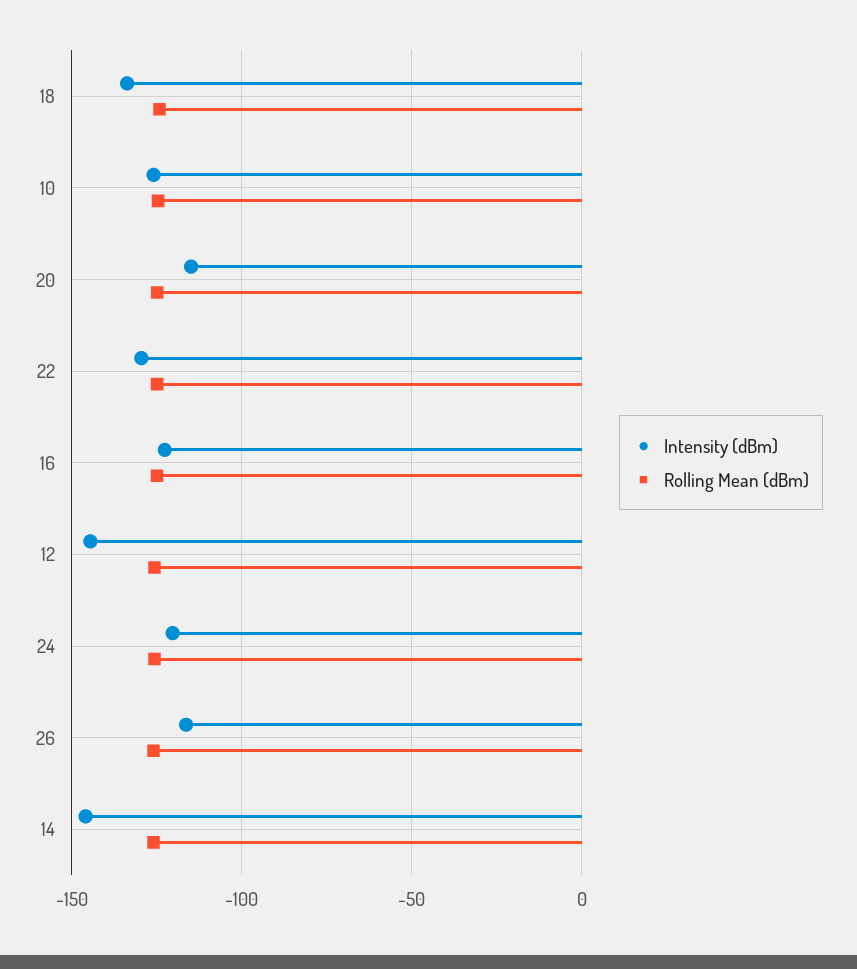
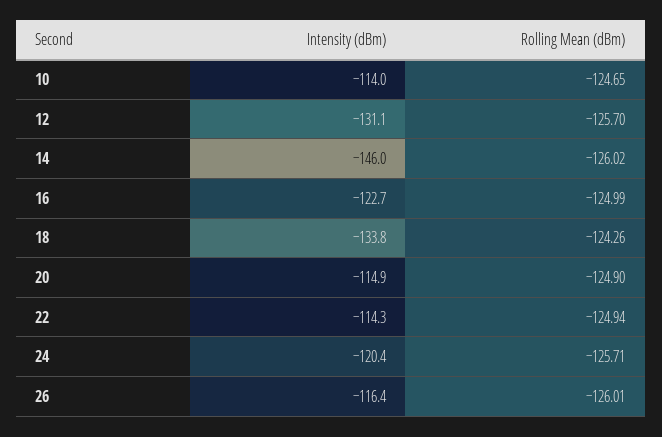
Intensity (dBm), 10: -125 -> -114
Intensity (dBm), 22: -130 -> -114.3
Intensity (dBm), 12: -145 -> -131.1

